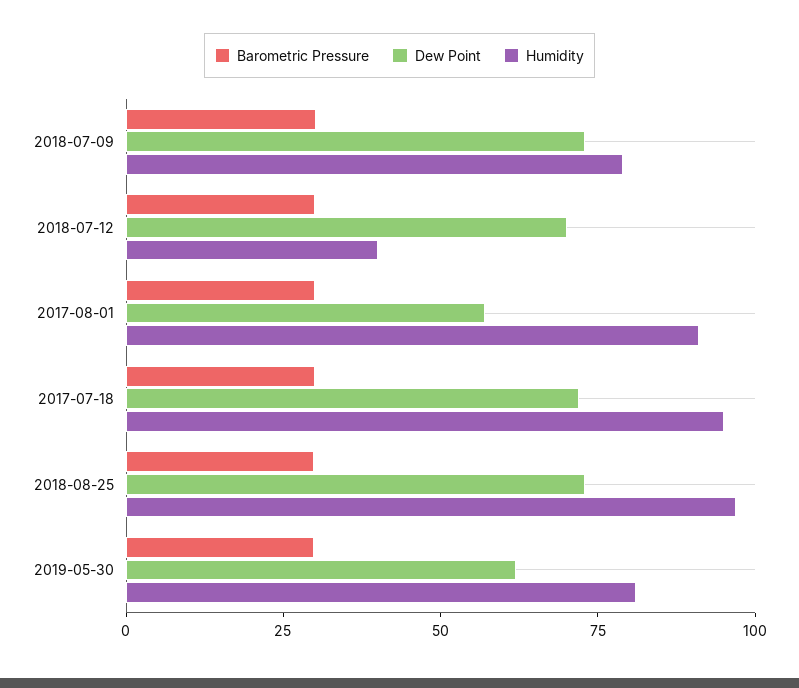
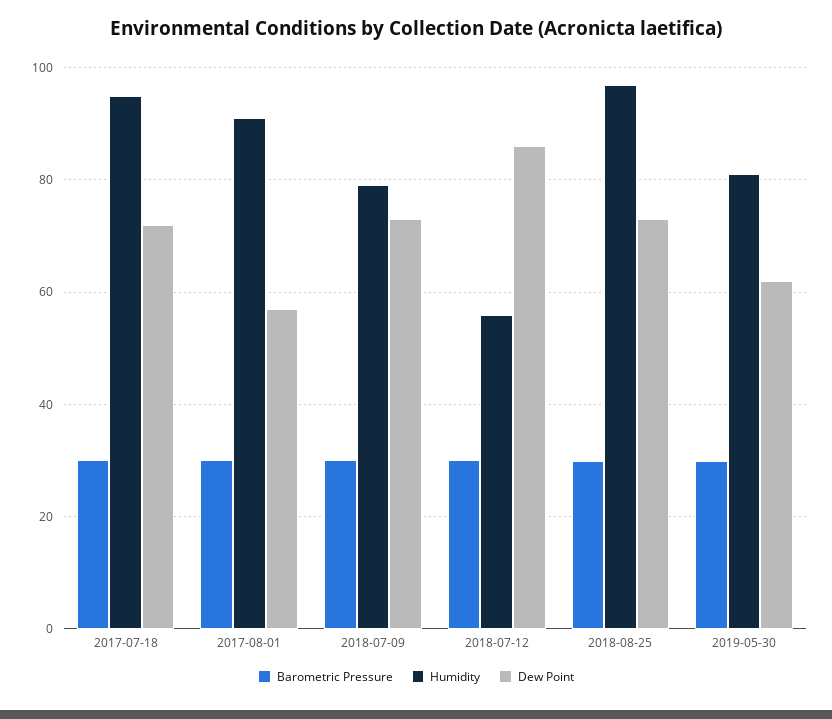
Dew Point, 2018-07-12: 70 -> 86
Humidity, 2018-07-12: 40 -> 56

